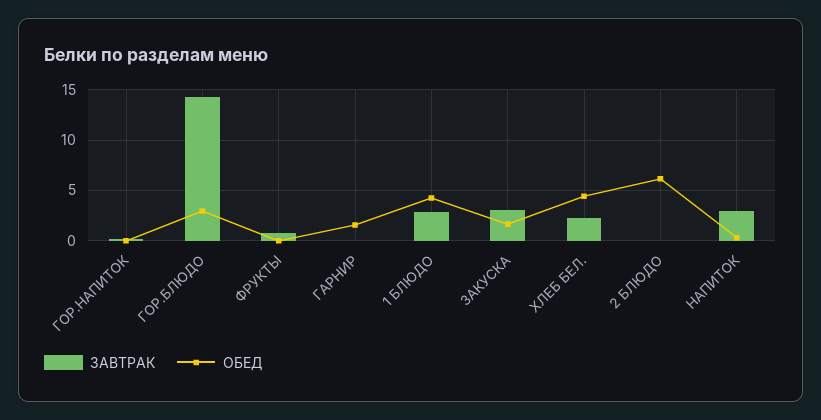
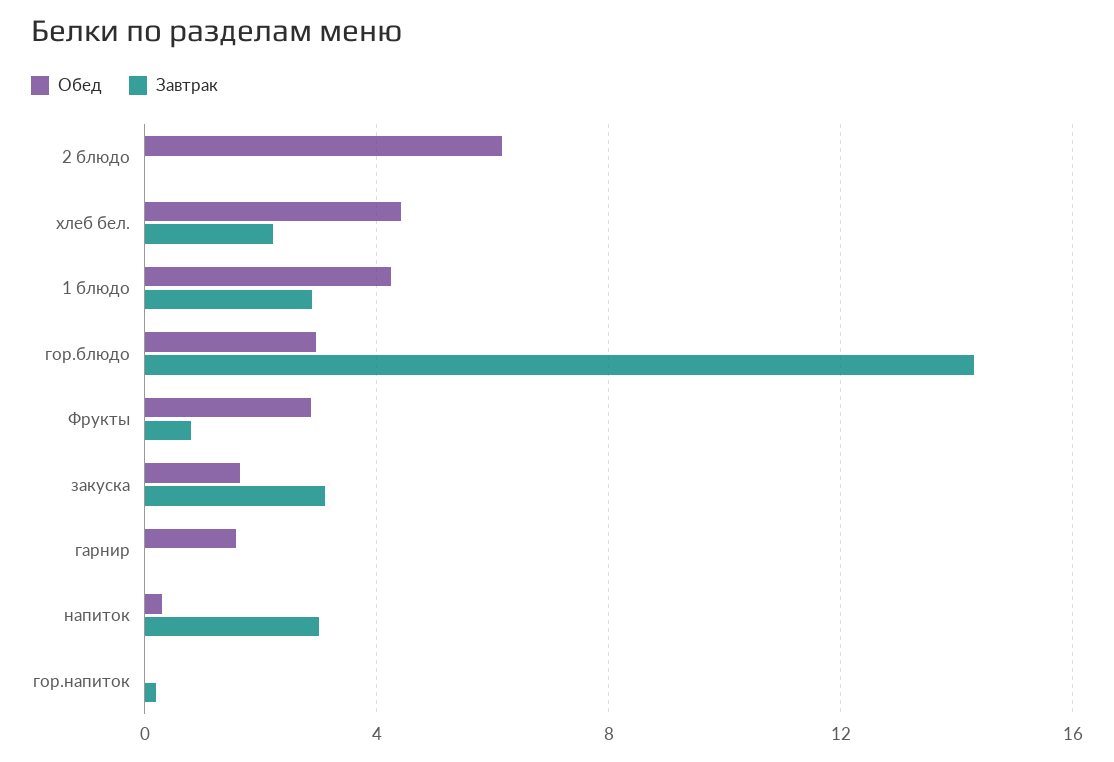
ОБЕД, ФРУКТЫ: 0 -> 3

